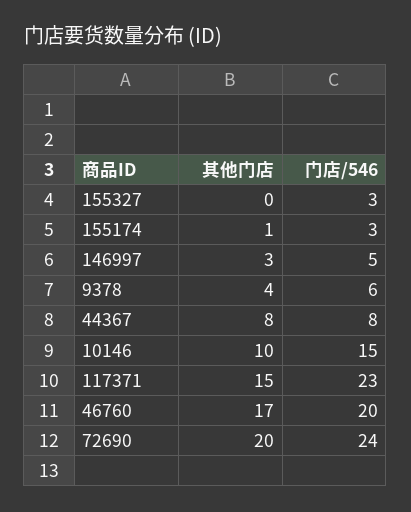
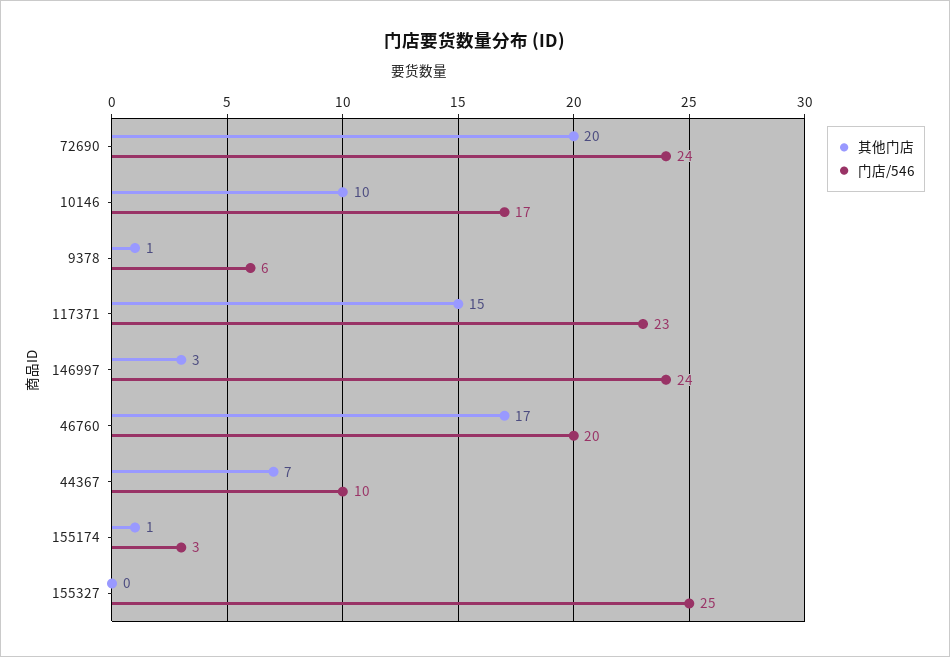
门店/546, 155327: 3 -> 25
门店/546, 146997: 5 -> 24
其他门店, 9378: 4 -> 1
其他门店, 44367: 8 -> 7
门店/546, 44367: 8 -> 10
门店/546, 10146: 15 -> 17

